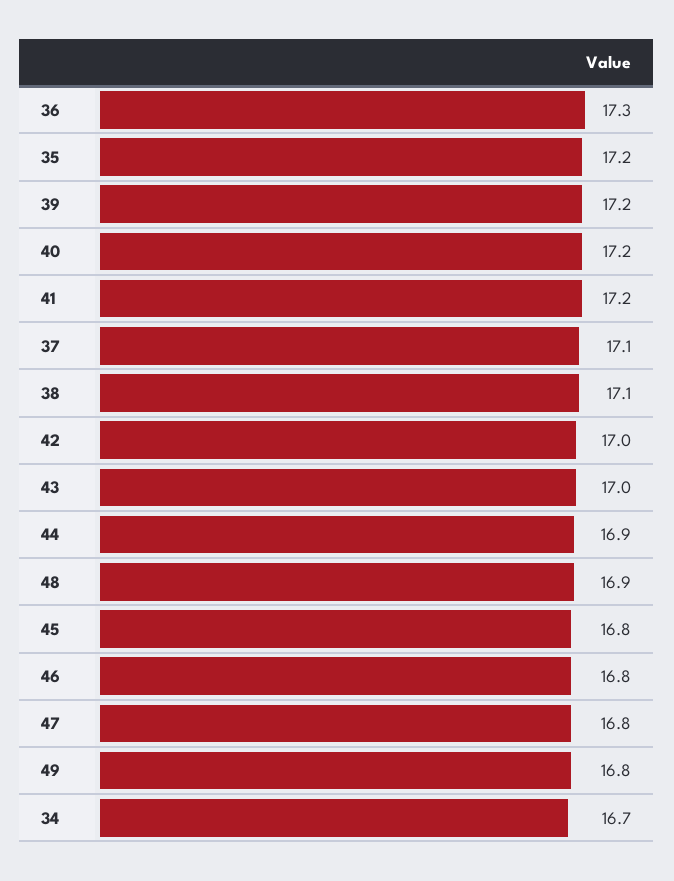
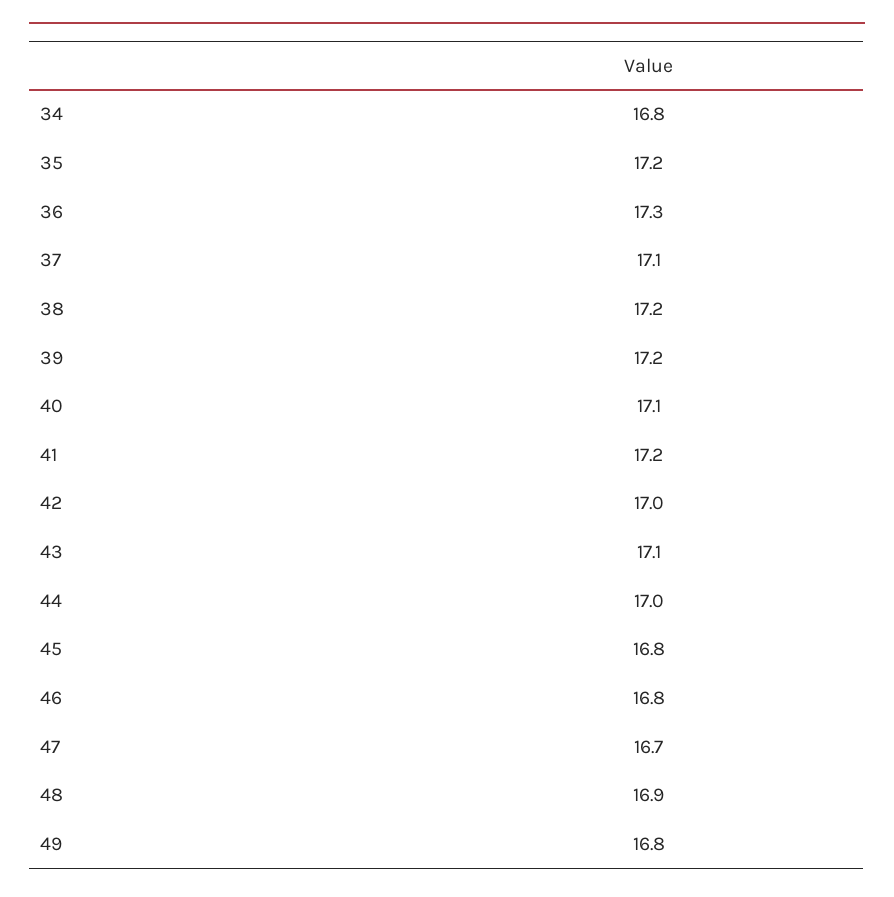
40: 17.2 -> 17.1
38: 17.1 -> 17.2
43: 17 -> 17.1
44: 16.9 -> 17
47: 16.8 -> 16.7
34: 16.7 -> 16.8

